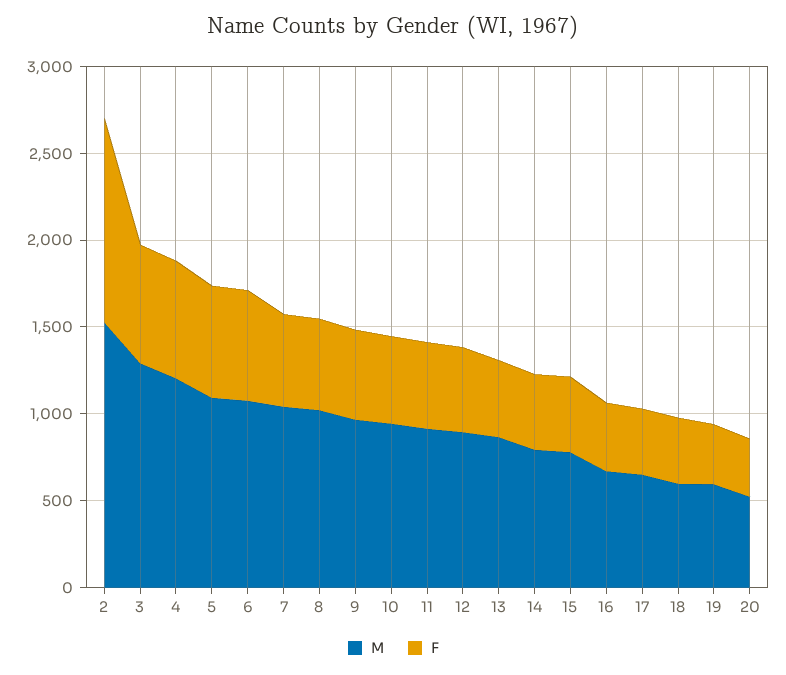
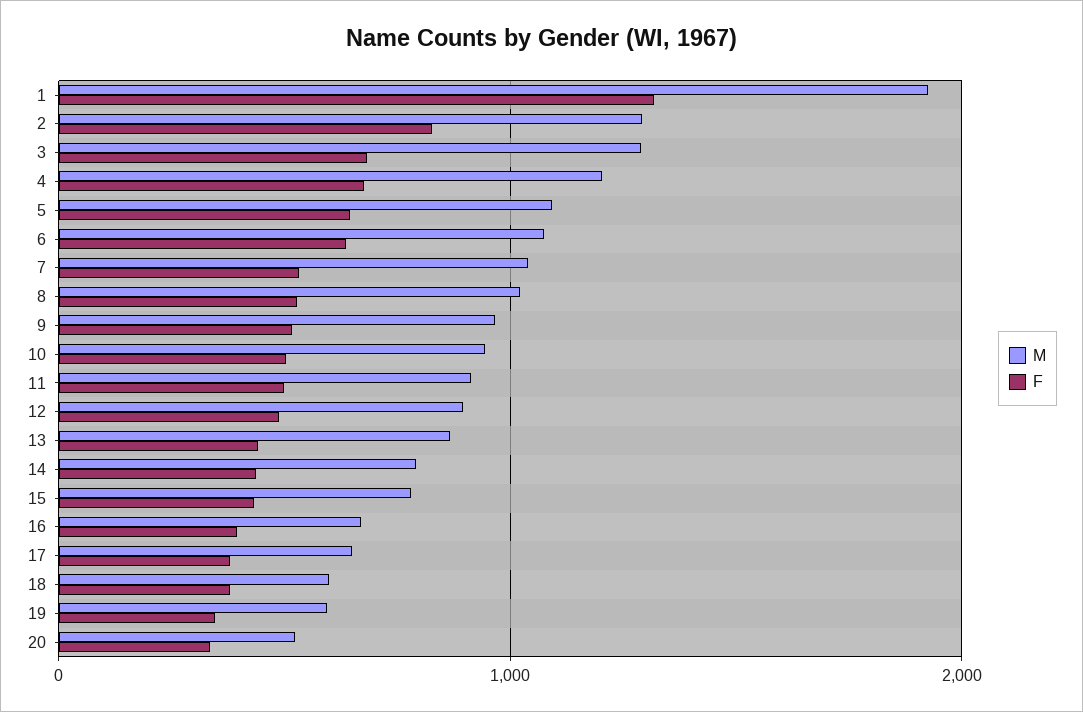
M, 2: 1500 -> 1300
F, 2: 1200 -> 800
M, 1: none -> 1900
F, 1: none -> 1300

